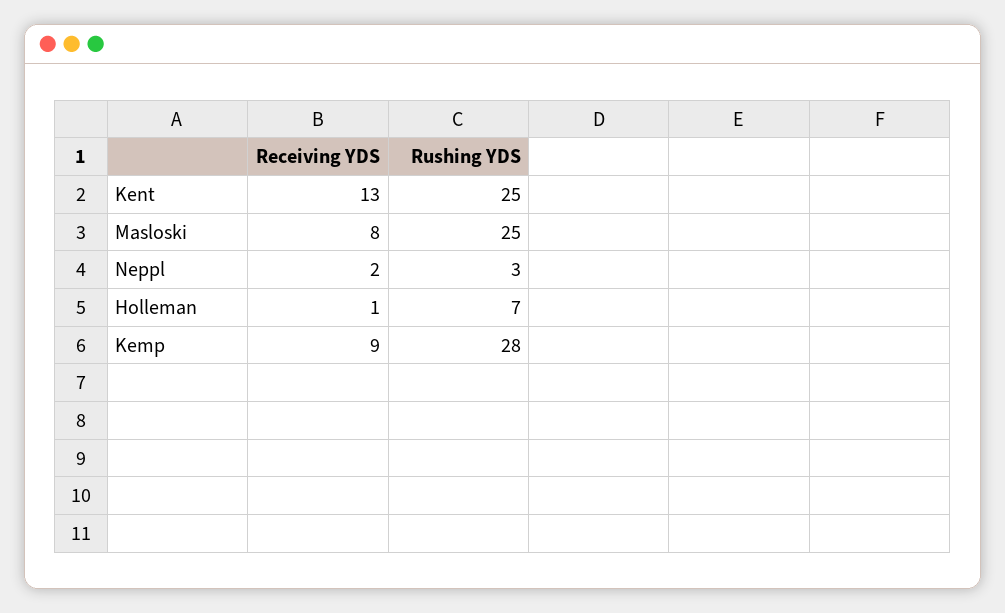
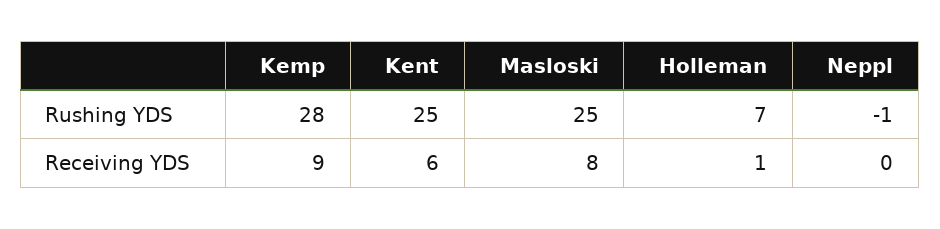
Receiving YDS, Kent: 13 -> 6
Receiving YDS, Neppl: 2 -> 0
Rushing YDS, Neppl: 3 -> -1

